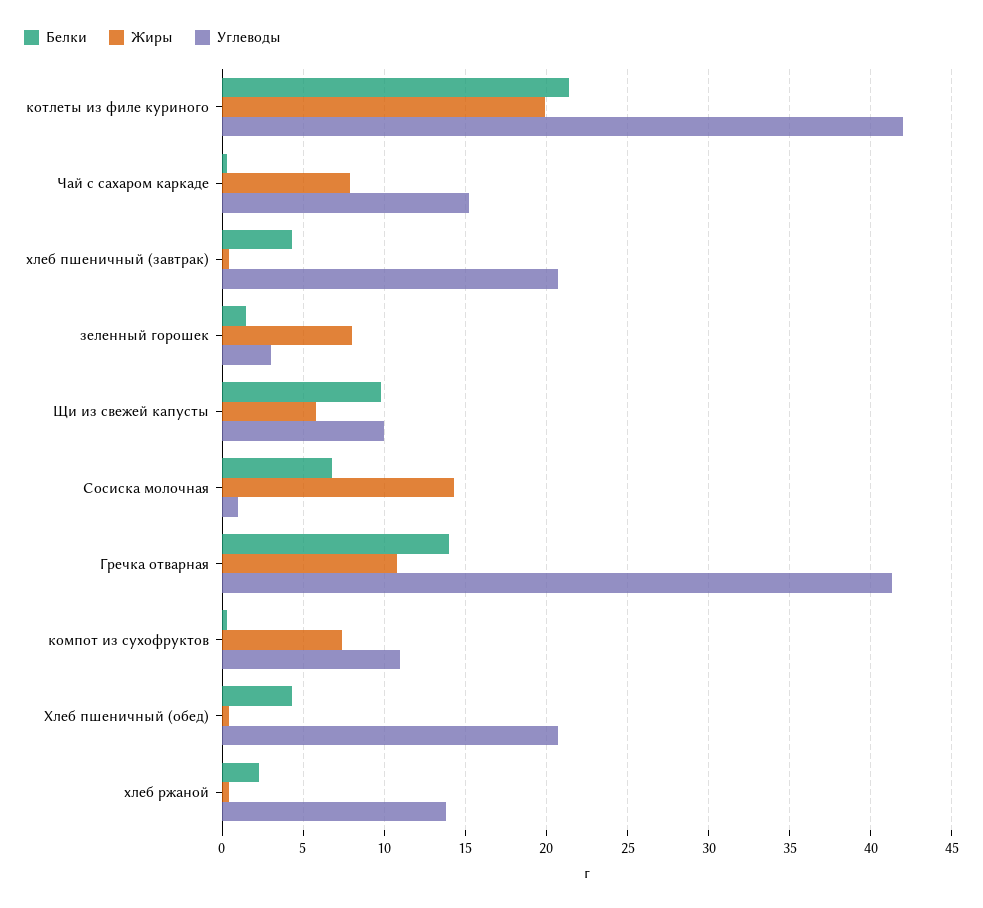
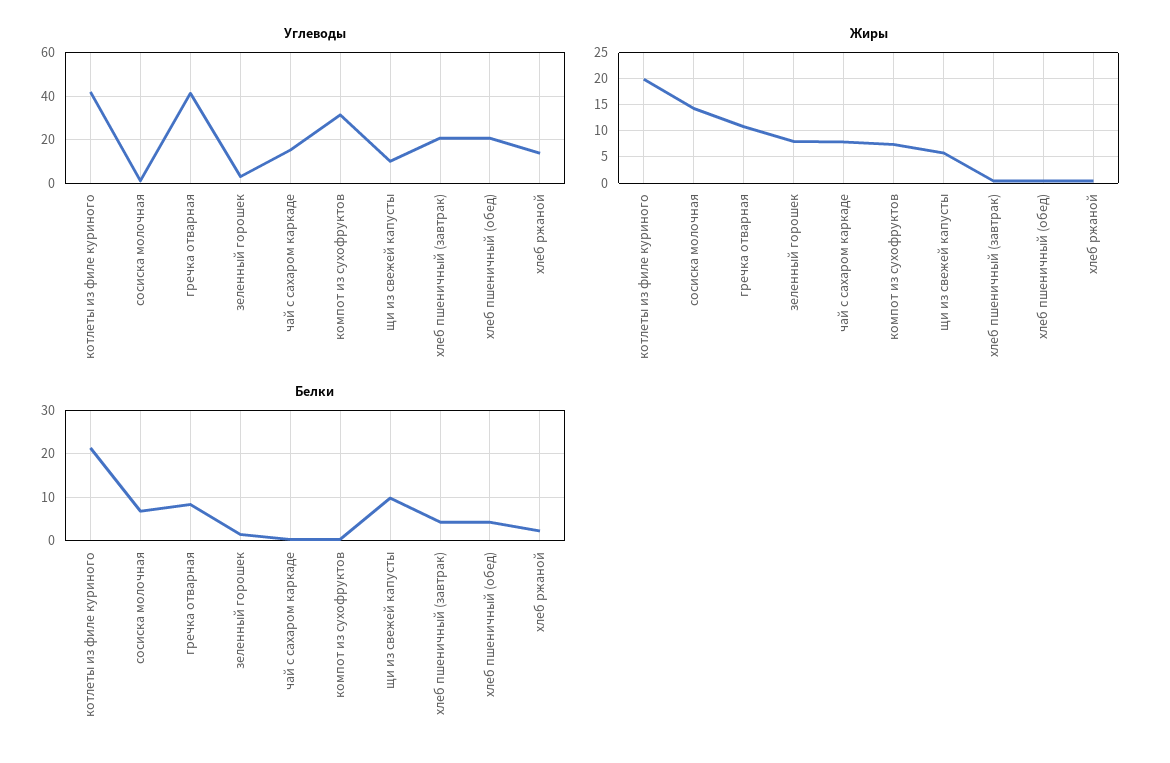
Белки, Гречка отварная: 14 -> 8
Углеводы, компот из сухофруктов: 11 -> 30

